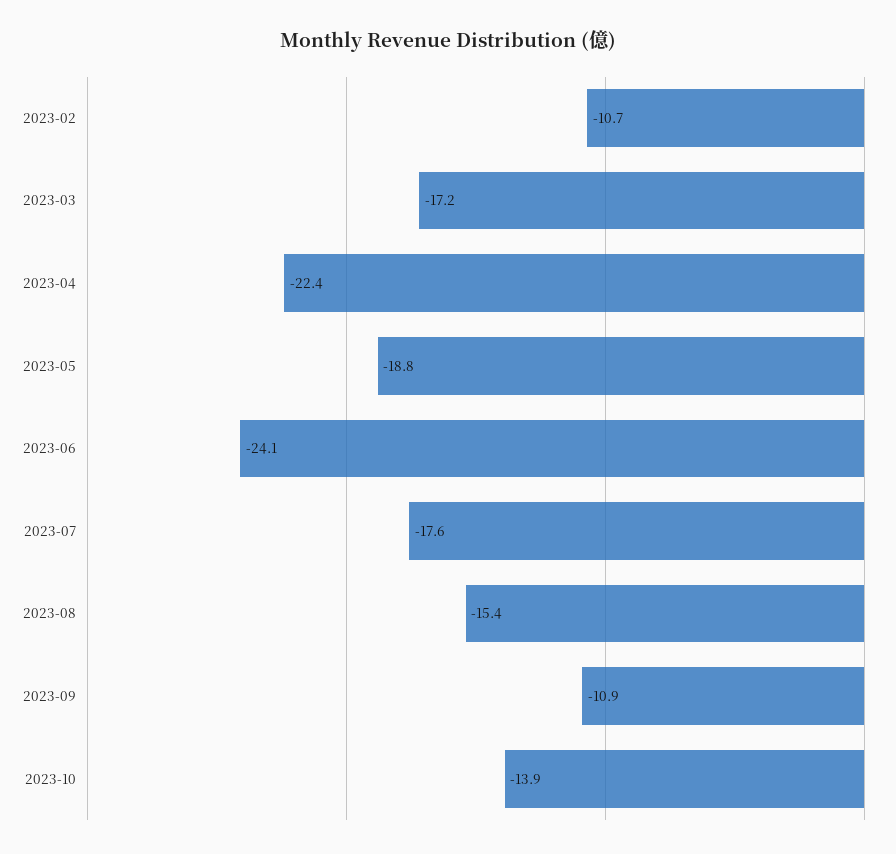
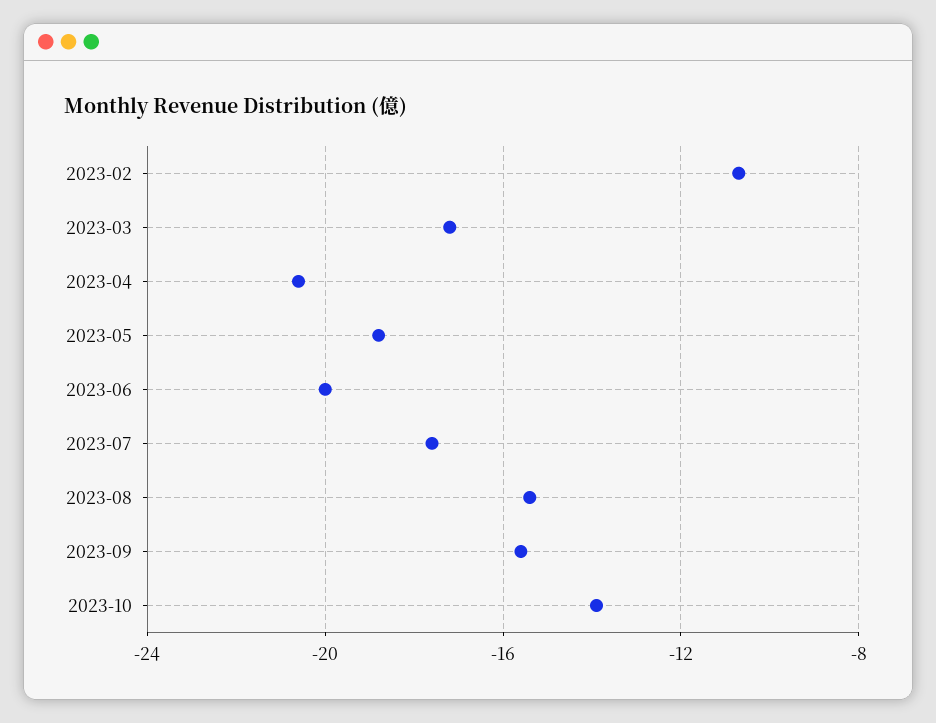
2023-04: -22.4 -> -20.5
2023-06: -24.1 -> -20
2023-09: -10.9 -> -15.5

